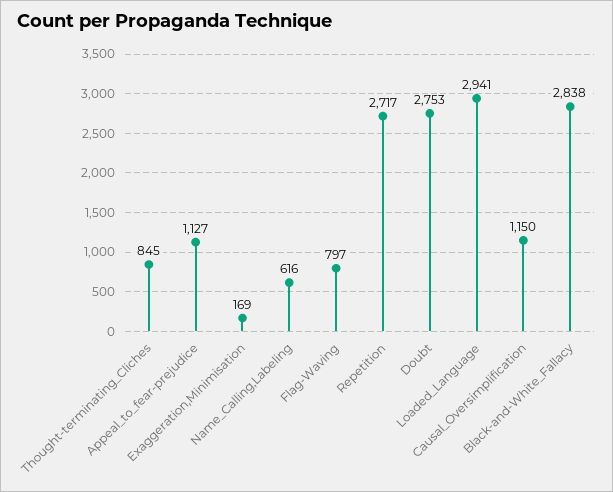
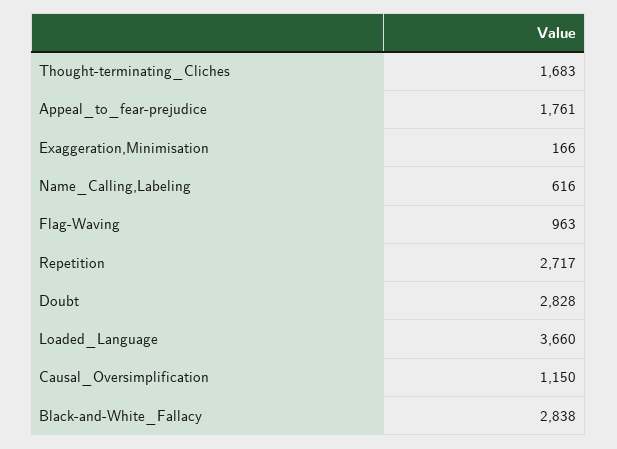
Thought-terminating_Cliches: 845 -> 1683
Appeal_to_fear-prejudice: 1127 -> 1761
Exaggeration,Minimisation: 169 -> 166
Flag-Waving: 797 -> 963
Doubt: 2753 -> 2828
Loaded_Language: 2941 -> 3660

